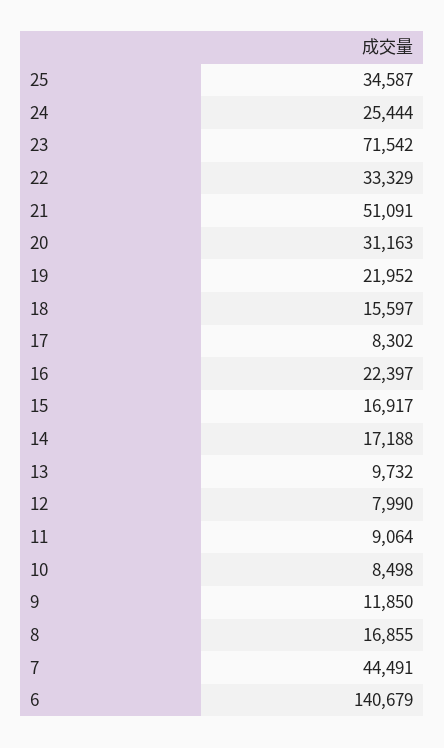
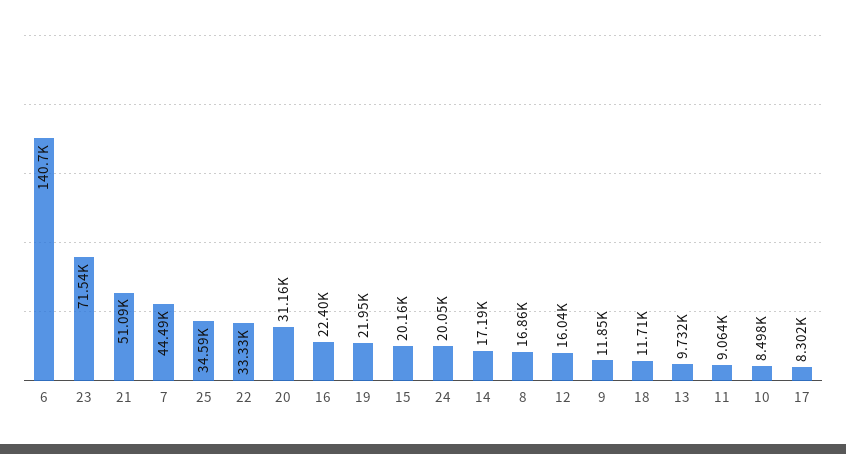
24: 25444 -> 20050
18: 15597 -> 11710
15: 16917 -> 20160
12: 7990 -> 16040

